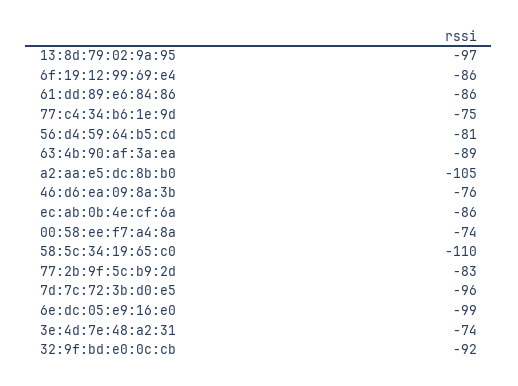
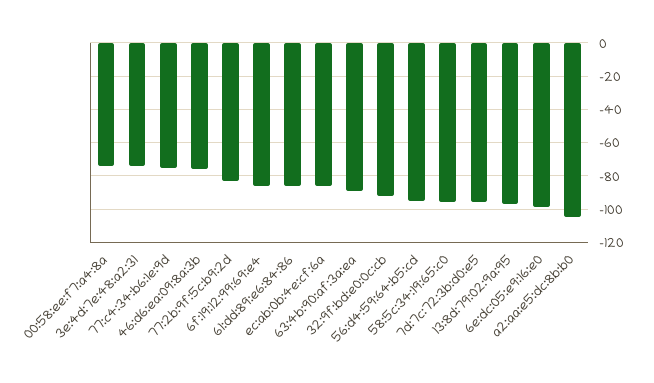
56:d4:59:64:b5:cd: -81 -> -95
58:5c:34:19:65:c0: -110 -> -95

